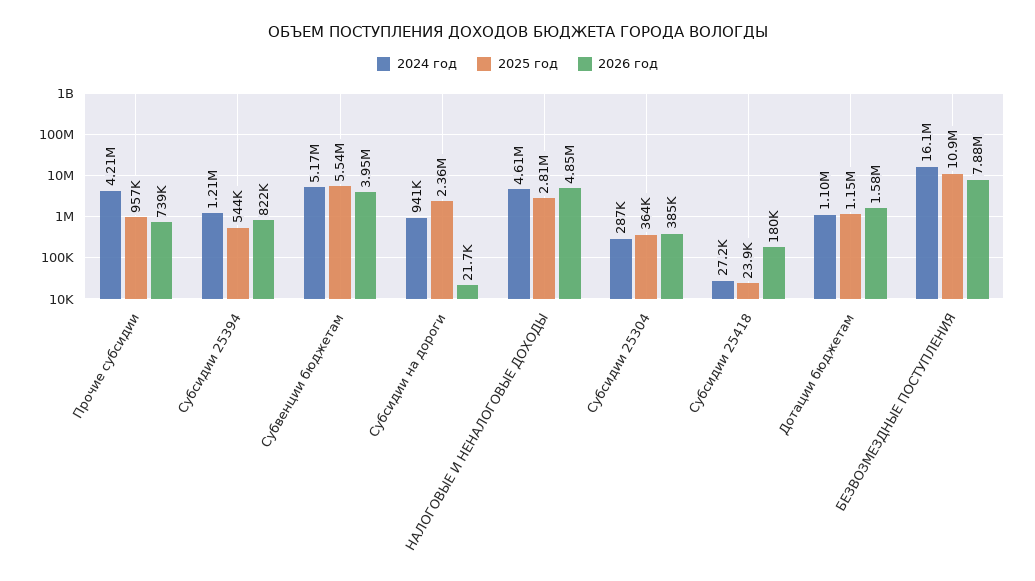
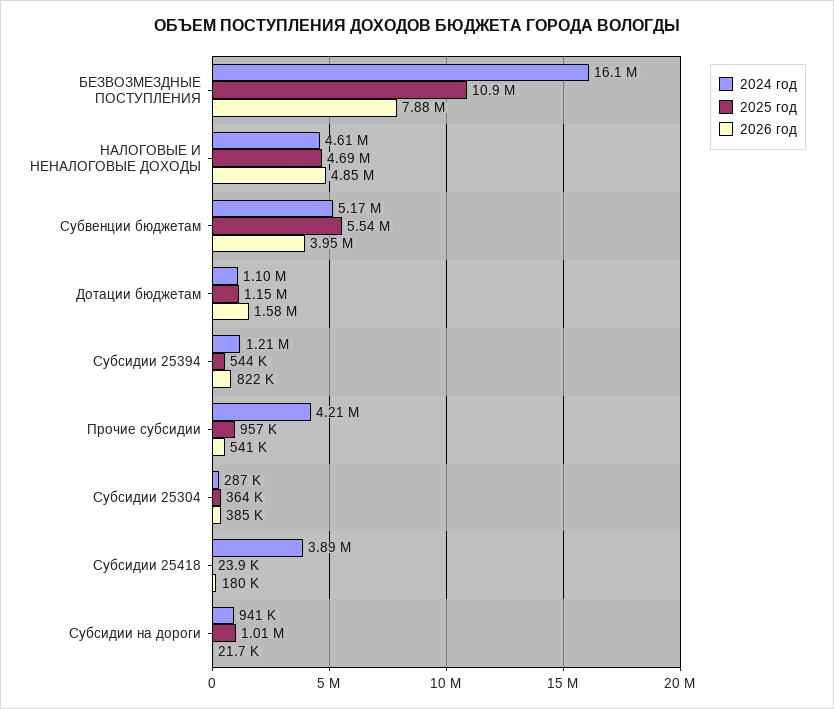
2026 год, Прочие субсидии: 739000 -> 541000
2025 год, Субсидии на дороги: 2360000 -> 1010000
2025 год, НАЛОГОВЫЕ И НЕНАЛОГОВЫЕ ДОХОДЫ: 2810000 -> 4690000
2024 год, Субсидии 25418: 27200 -> 3890000

